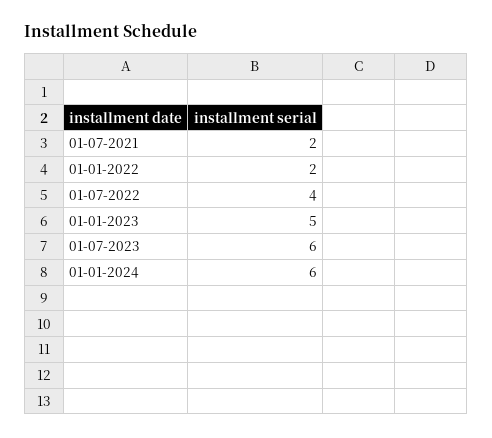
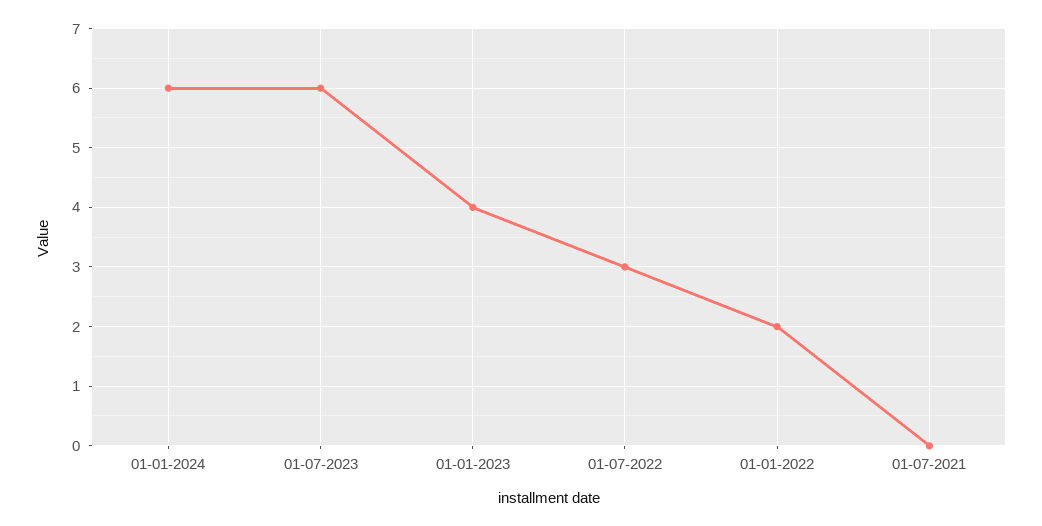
01-07-2021: 2 -> 0
01-07-2022: 4 -> 3
01-01-2023: 5 -> 4

